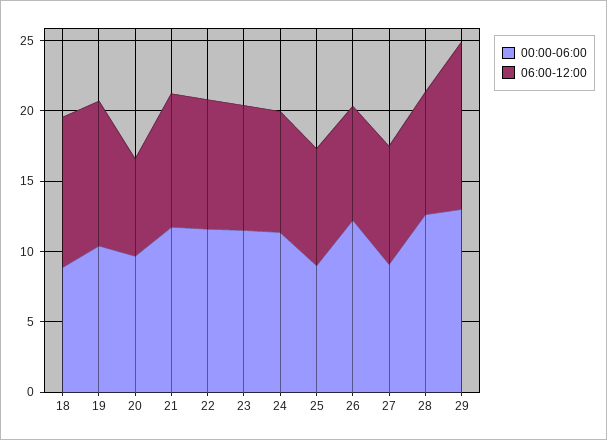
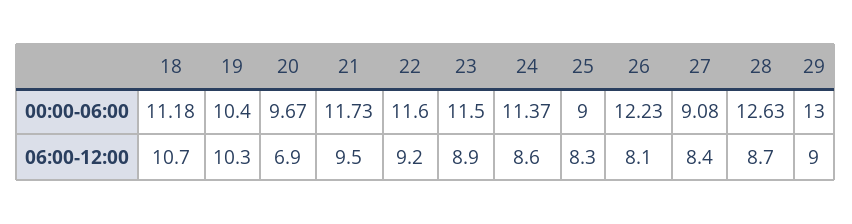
00:00-06:00, 18: 9 -> 11.18
06:00-12:00, 29: 12 -> 9

